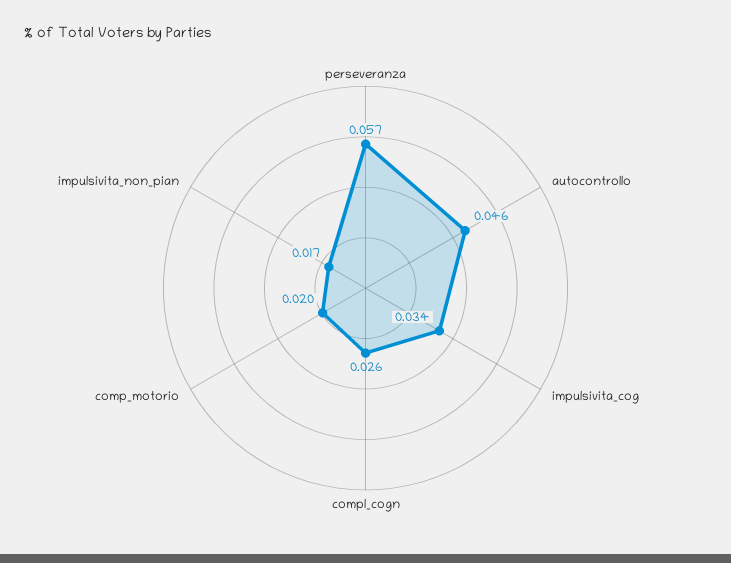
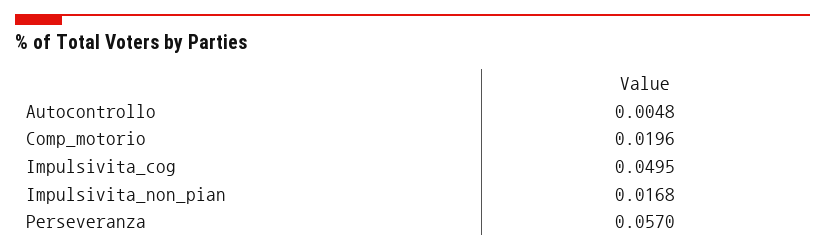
autocontrollo: 0.046 -> 0.0048
impulsivita_cog: 0.034 -> 0.0495
compl_cogn: 0.026 -> none

